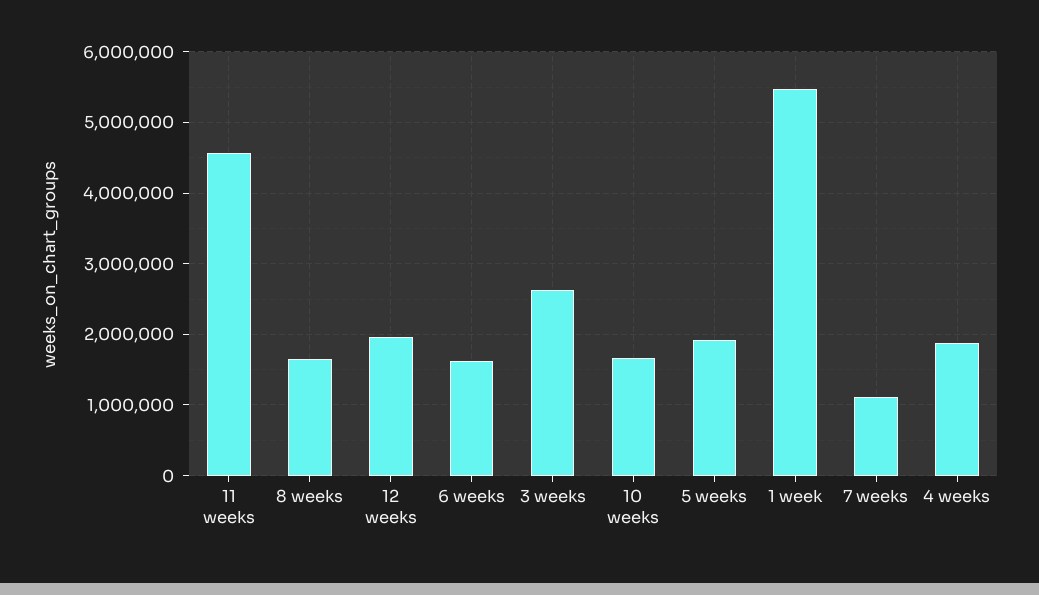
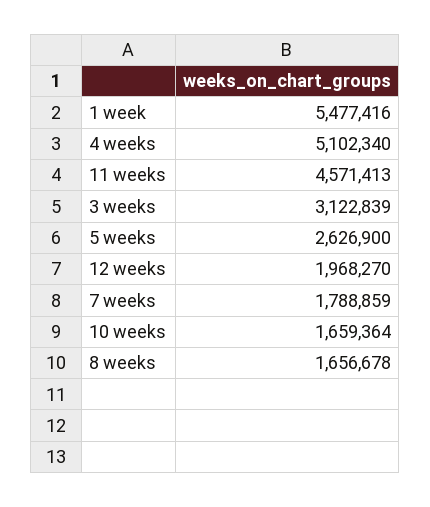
6 weeks: 1600000 -> none
3 weeks: 2600000 -> 3122839
5 weeks: 1900000 -> 2626900
7 weeks: 1100000 -> 1788859
4 weeks: 1900000 -> 5102340

